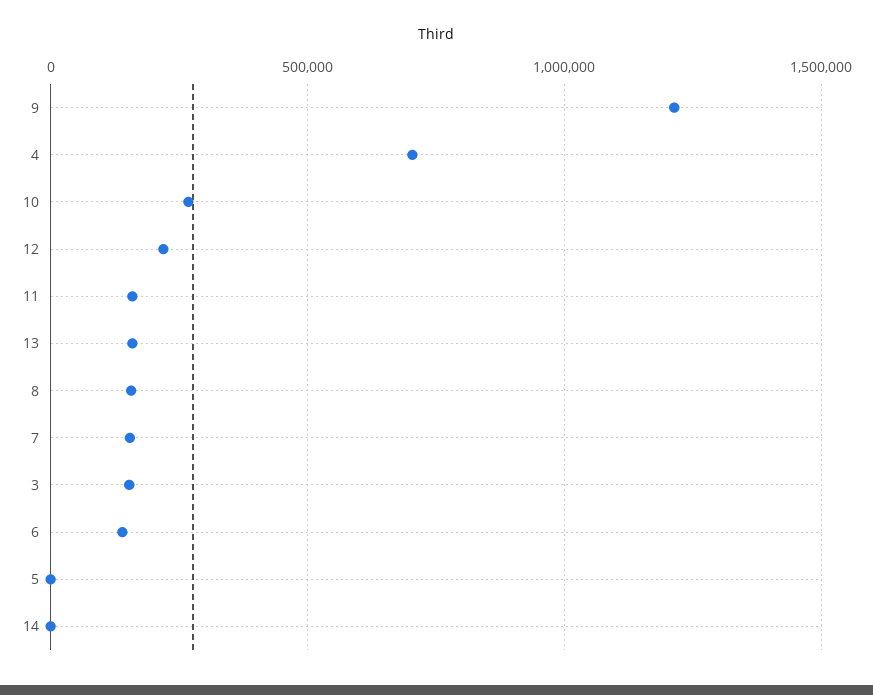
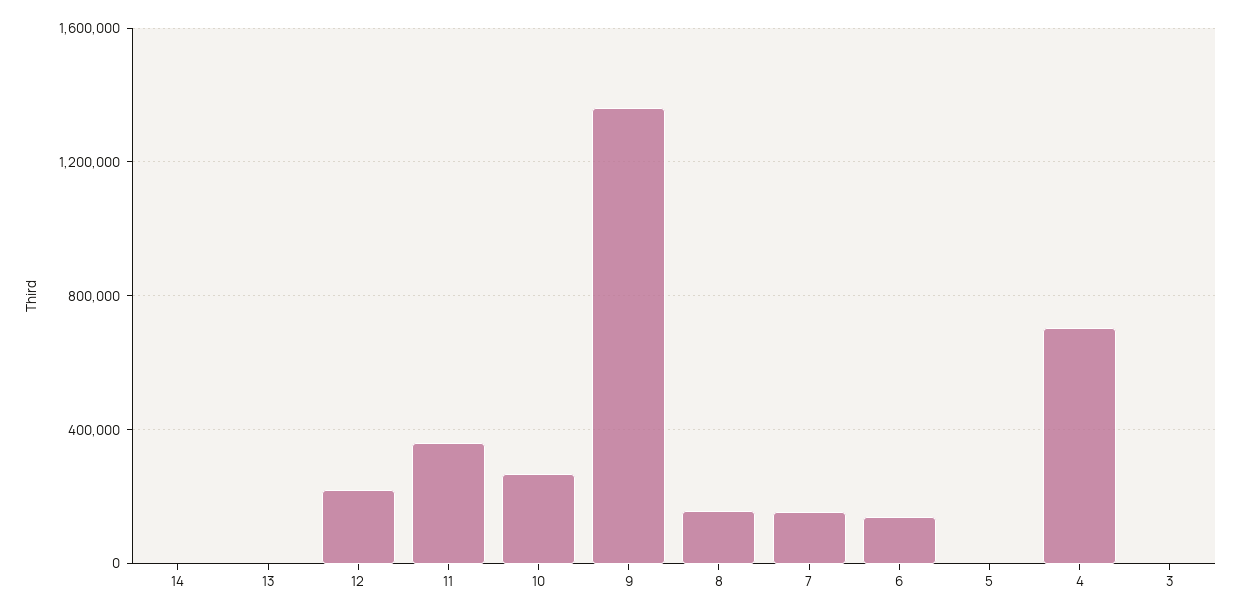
9: 1200000 -> 1350000
11: 150000 -> 350000
13: 150000 -> 0
3: 150000 -> 0

